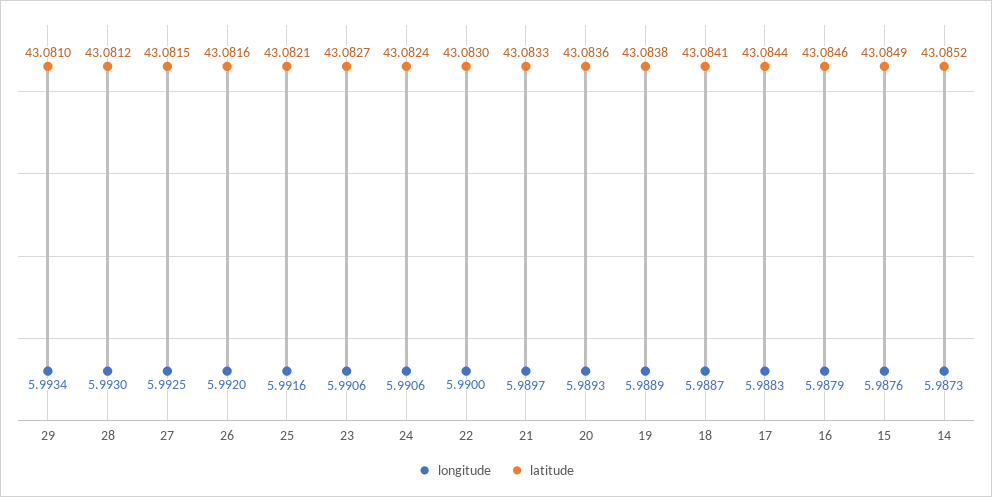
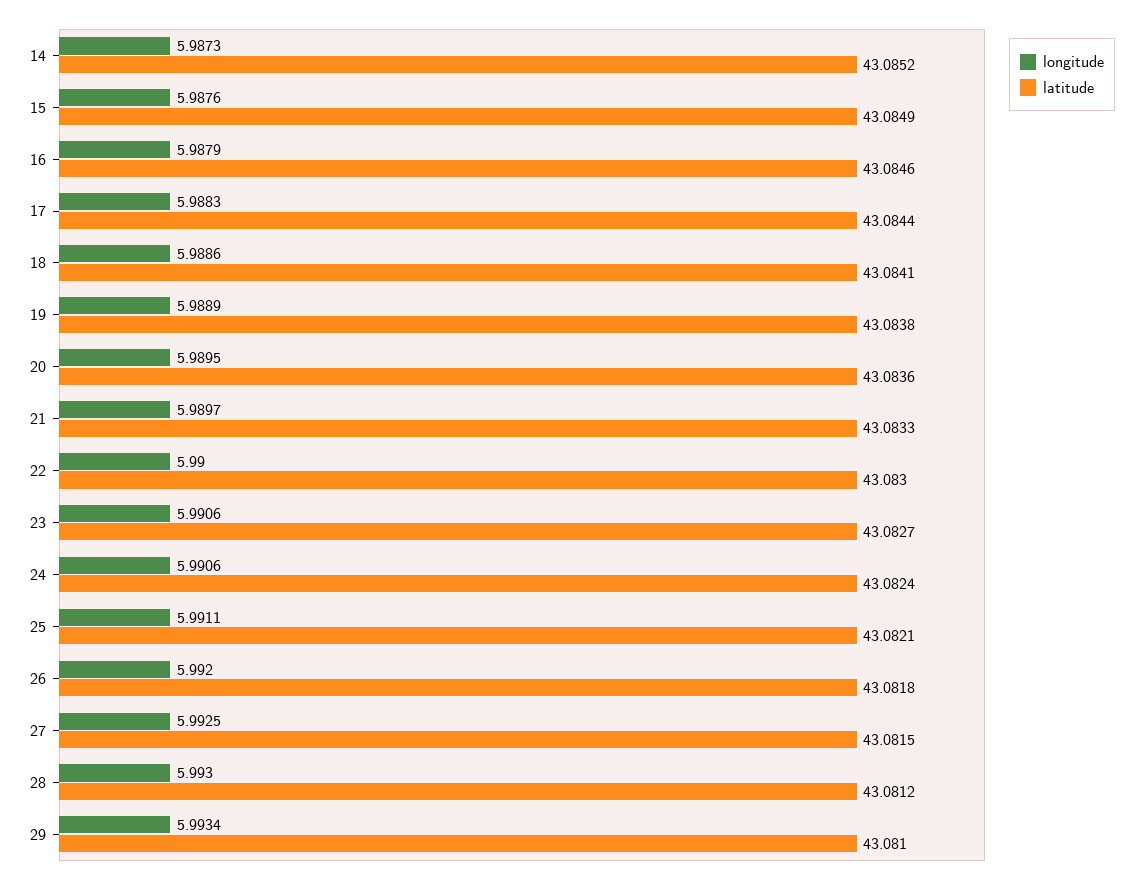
latitude, 26: 43.0816 -> 43.0818
longitude, 25: 5.9916 -> 5.9911
longitude, 20: 5.9893 -> 5.9895
longitude, 18: 5.9887 -> 5.9886

